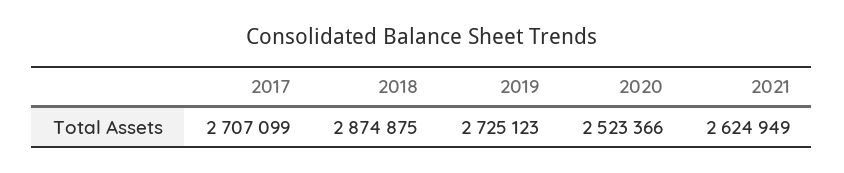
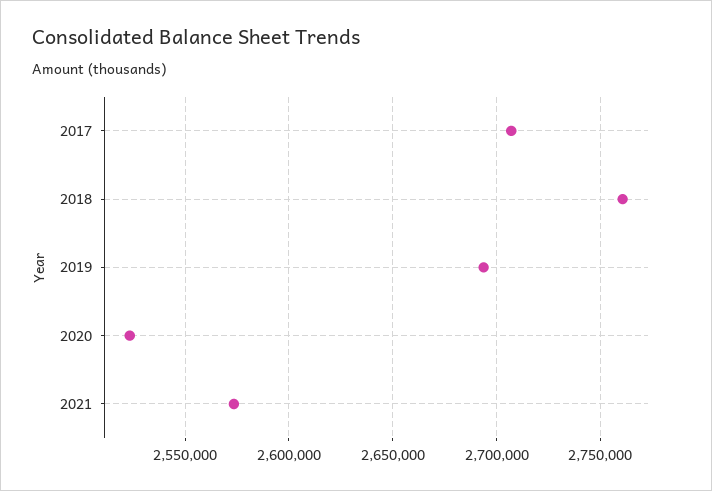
2018: 2874875 -> 2760000
2019: 2725123 -> 2695000
2021: 2624949 -> 2575000

